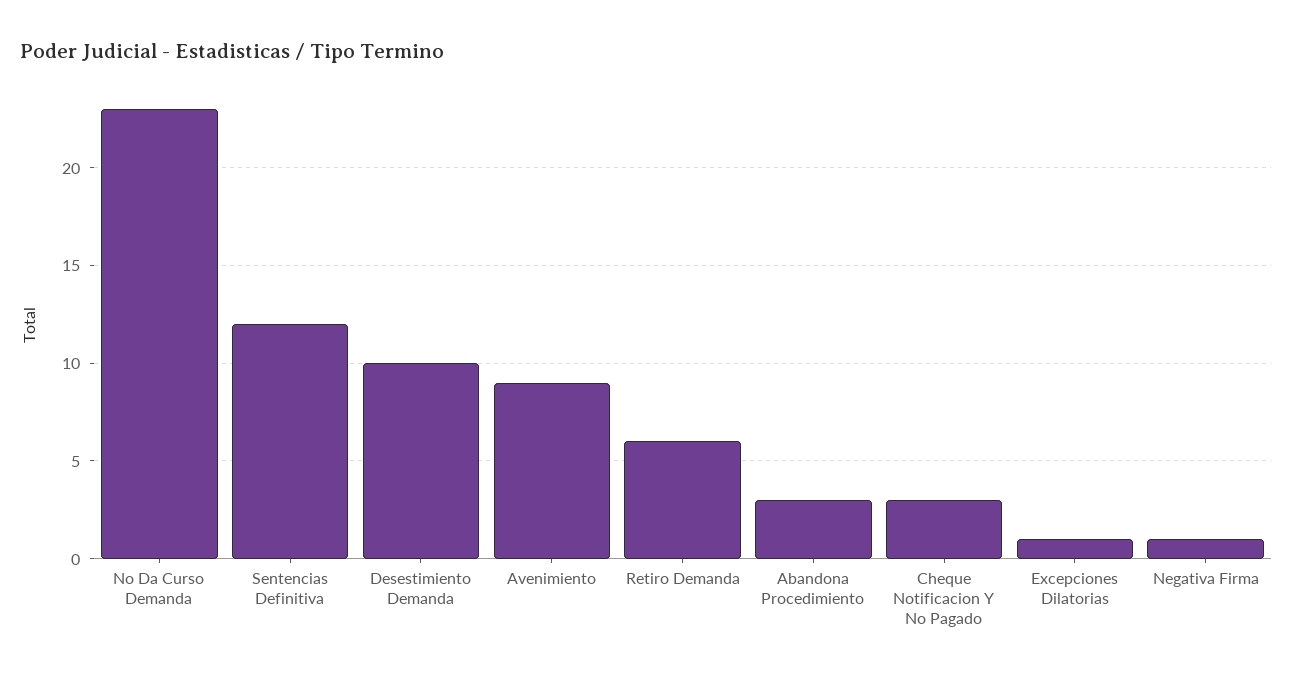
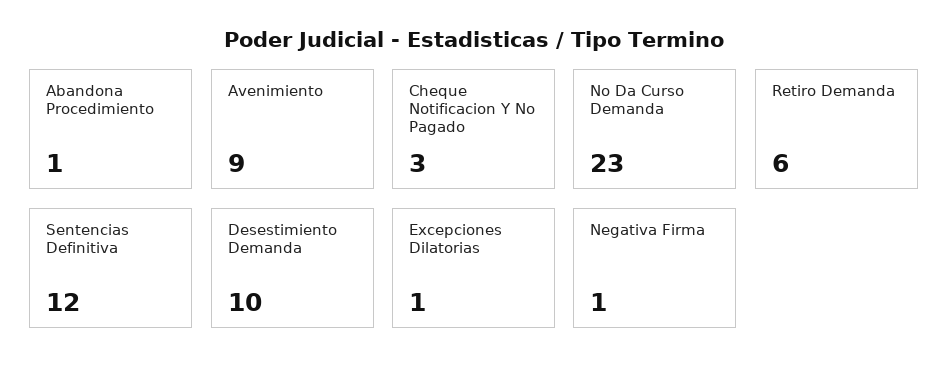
Abandona Procedimiento: 3 -> 1

